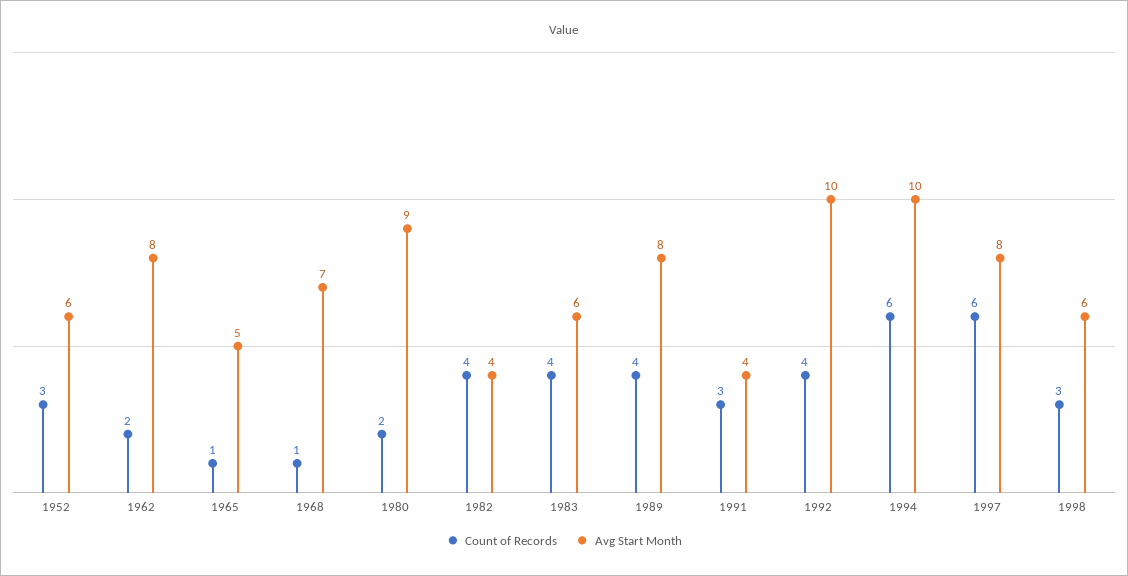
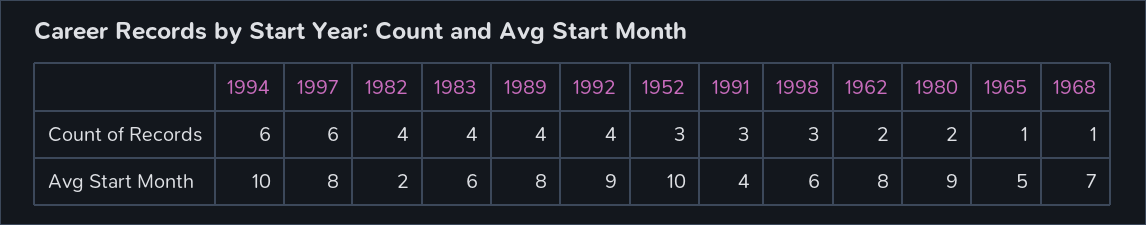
Avg Start Month, 1952: 6 -> 10
Avg Start Month, 1982: 4 -> 2
Avg Start Month, 1992: 10 -> 9

